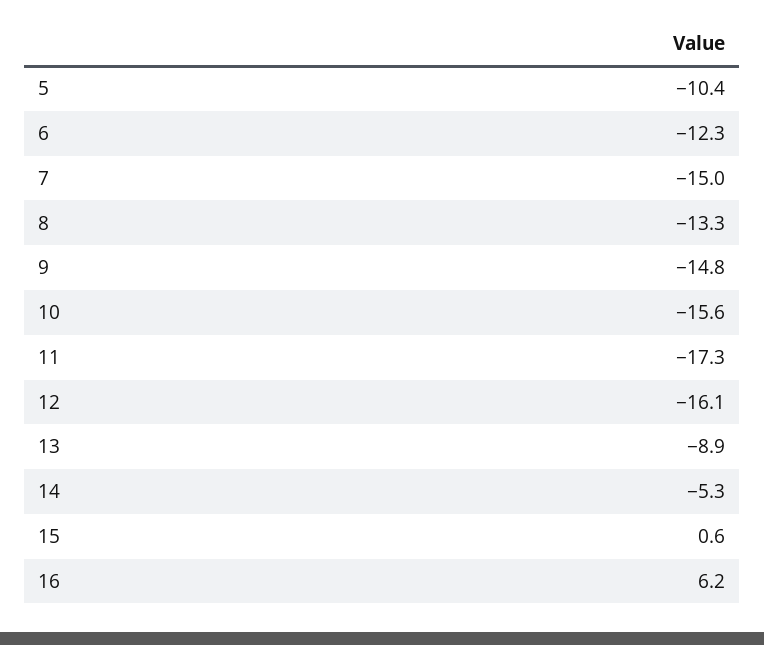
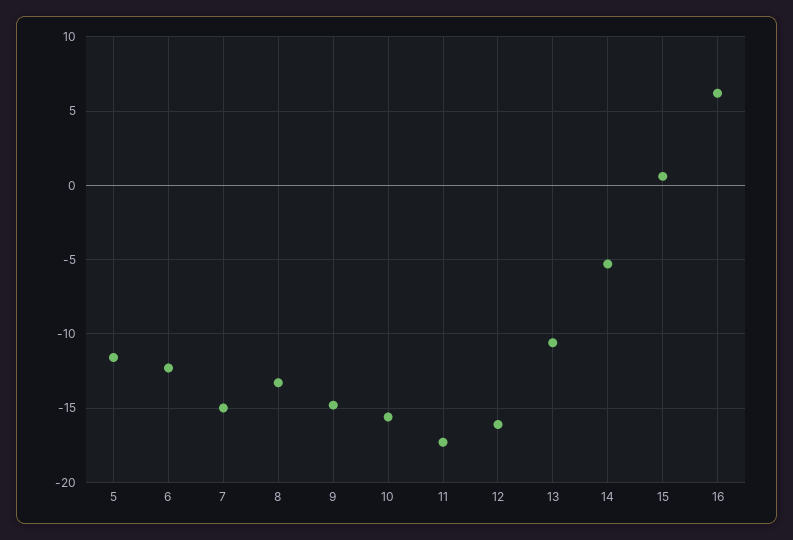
5: -10.4 -> -11.5
13: -8.9 -> -10.5

